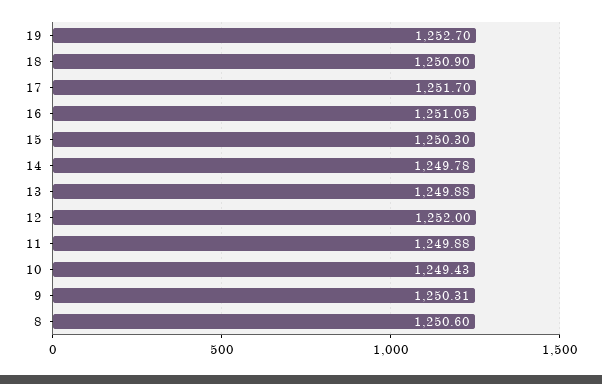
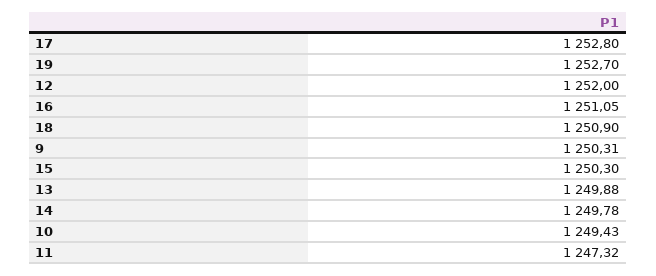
17: 1251.7 -> 1252.8
11: 1249.88 -> 1247.32
8: 1250.6 -> none

